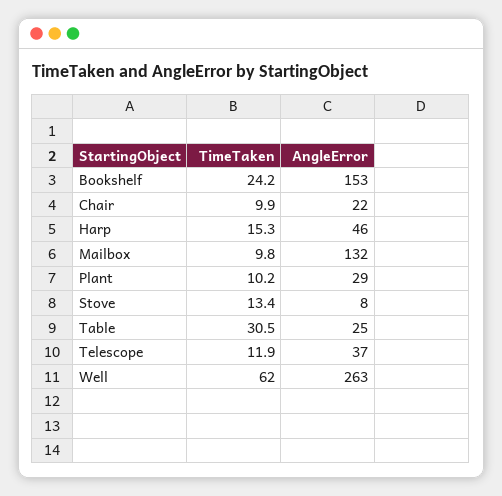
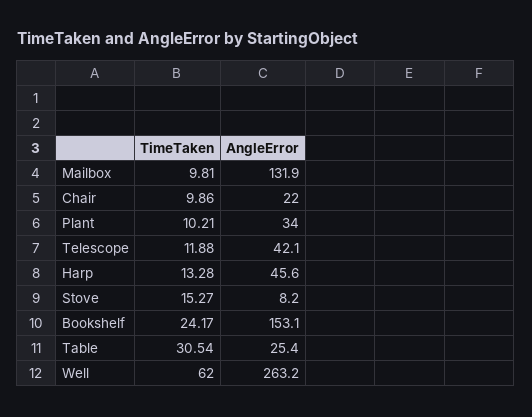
TimeTaken, Harp: 15.3 -> 13.28
AngleError, Plant: 29 -> 34
TimeTaken, Stove: 13.4 -> 15.27
AngleError, Telescope: 37 -> 42.1

